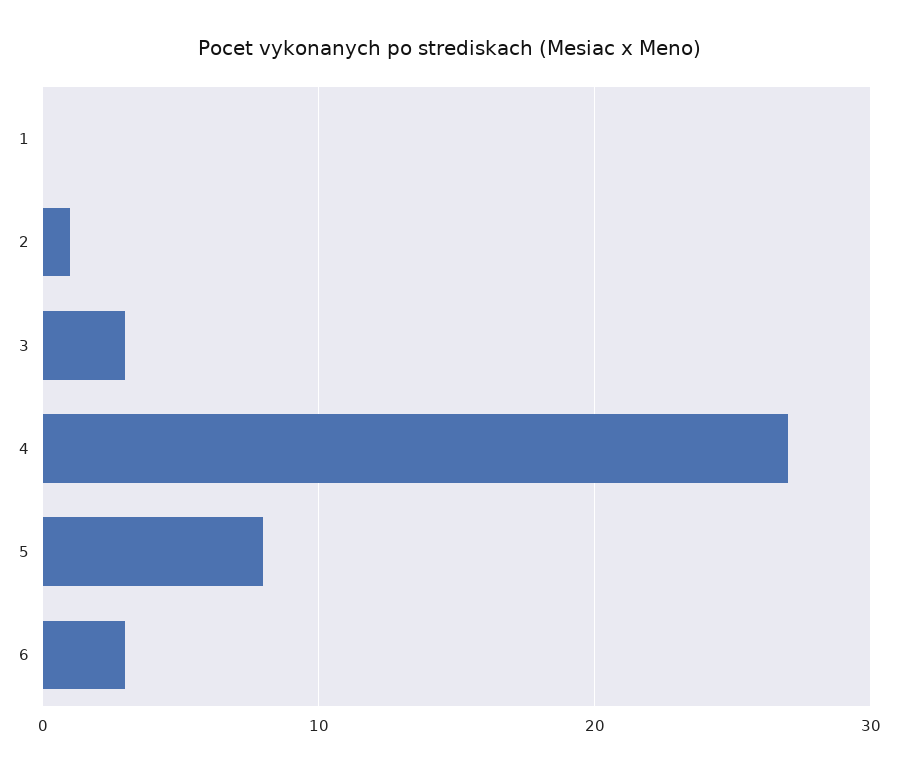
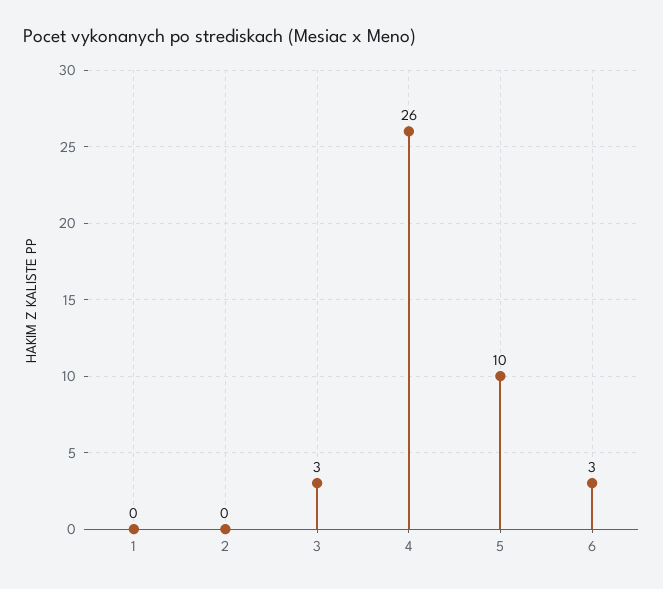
2: 1 -> 0
4: 27 -> 26
5: 8 -> 10

